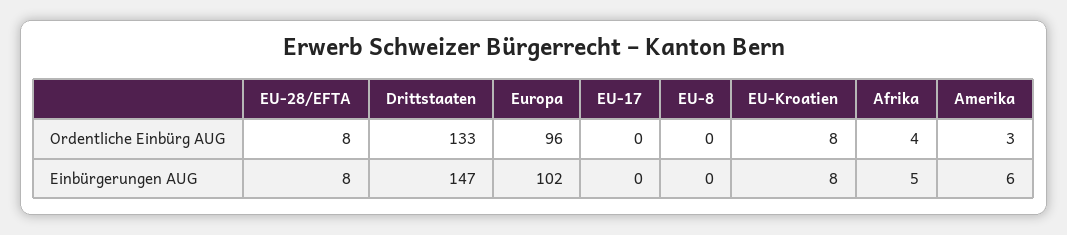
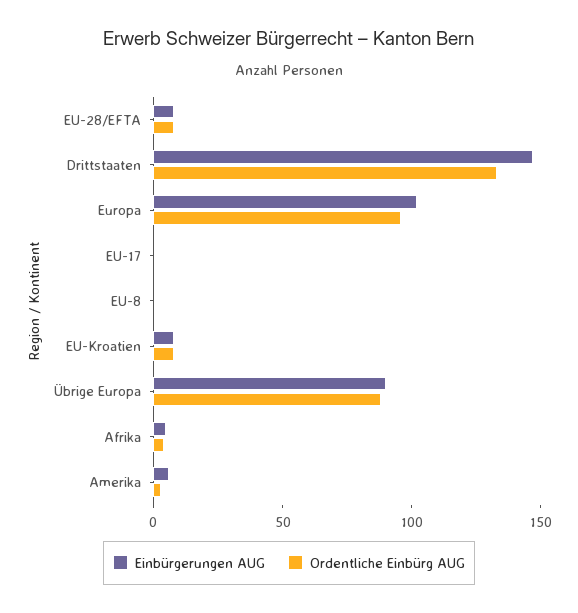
Einbürgerungen AUG, Übrige Europa: none -> 90
Ordentliche Einbürg AUG, Übrige Europa: none -> 90

